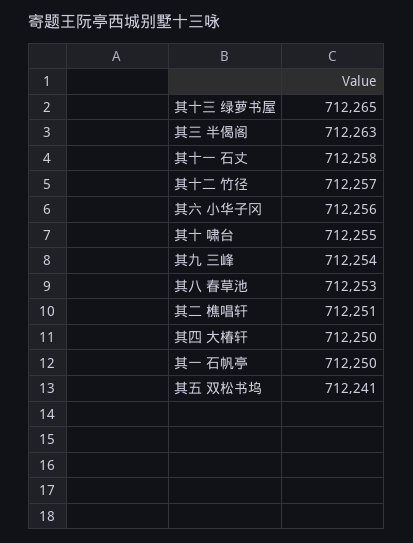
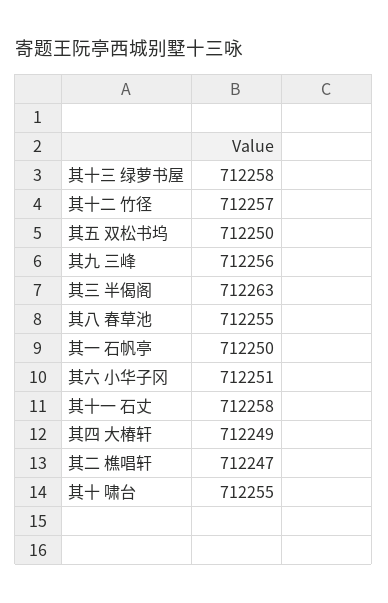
其十三 绿萝书屋: 712265 -> 712258
其六 小华子冈: 712256 -> 712251
其九 三峰: 712254 -> 712256
其八 春草池: 712253 -> 712255
其二 樵唱轩: 712251 -> 712247
其四 大椿轩: 712250 -> 712249
其五 双松书坞: 712241 -> 712250

